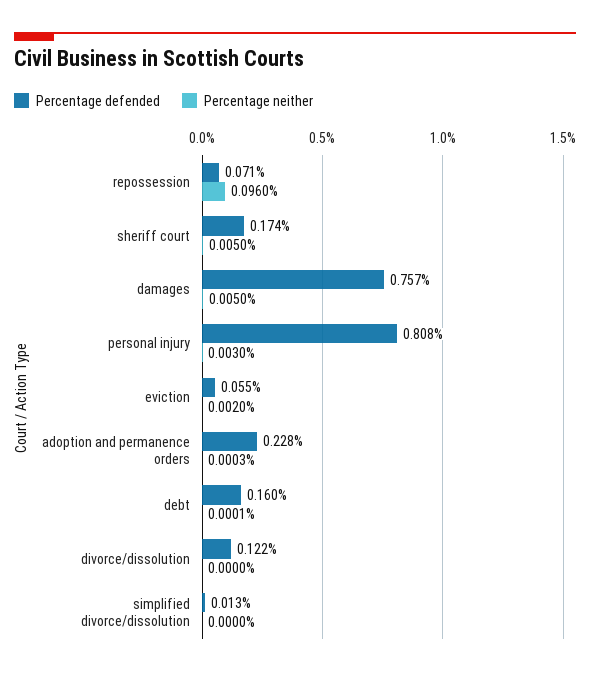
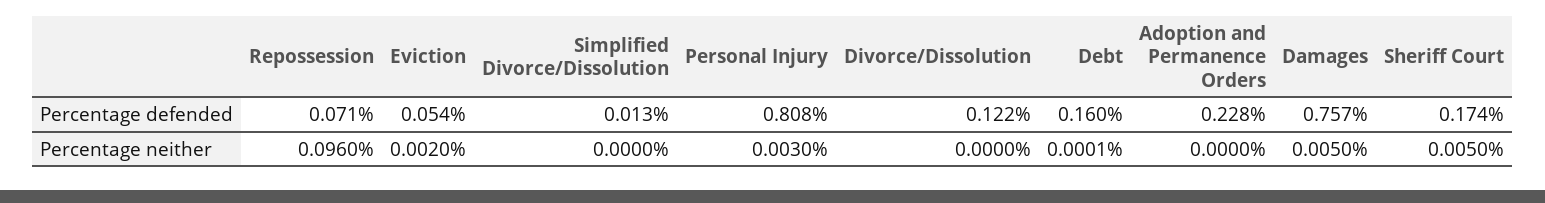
Percentage defended, eviction: 0.055 -> 0.054
Percentage neither, adoption and permanence orders: 0.0003 -> 0

